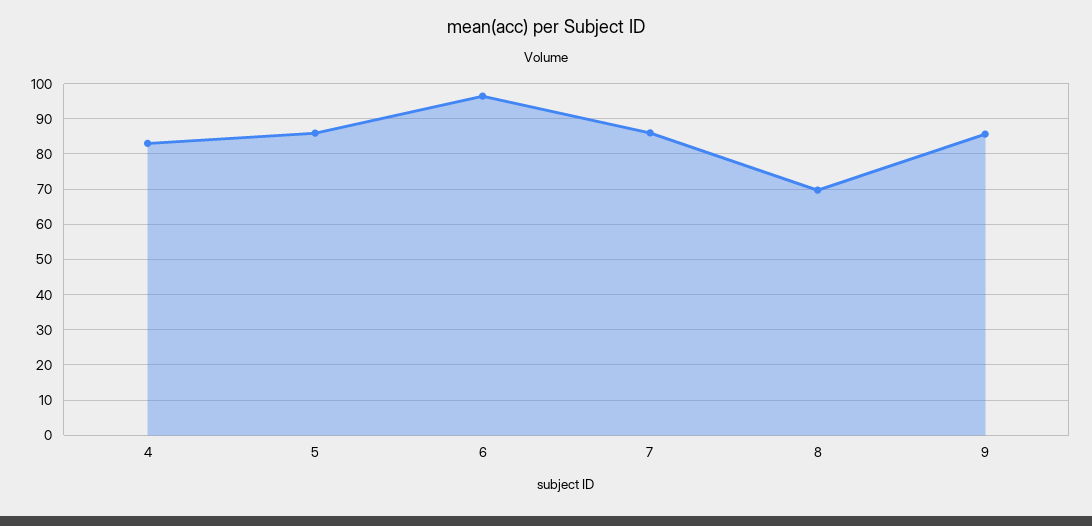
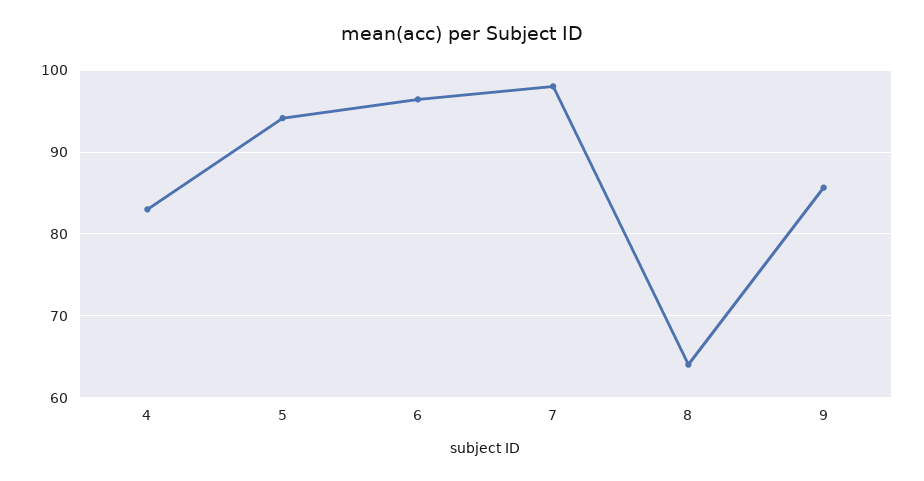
5: 86 -> 94
7: 86 -> 98
8: 70 -> 64

